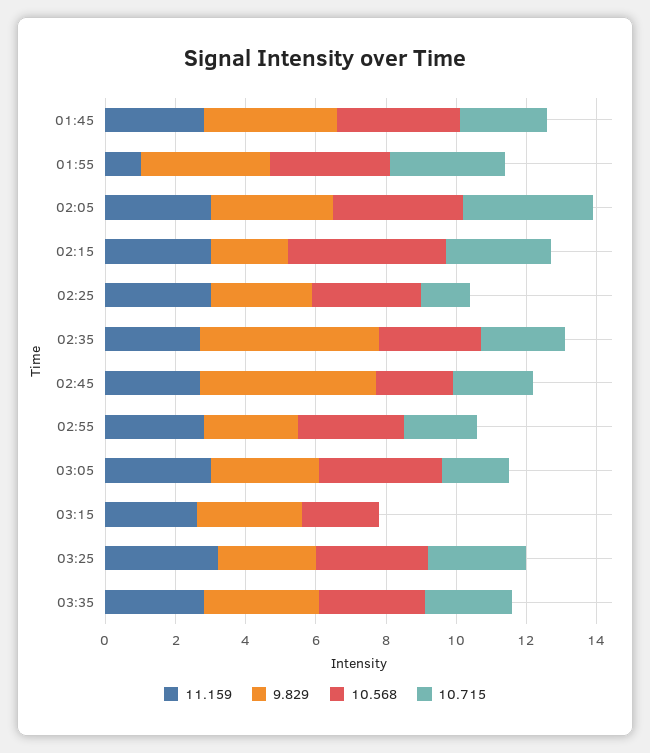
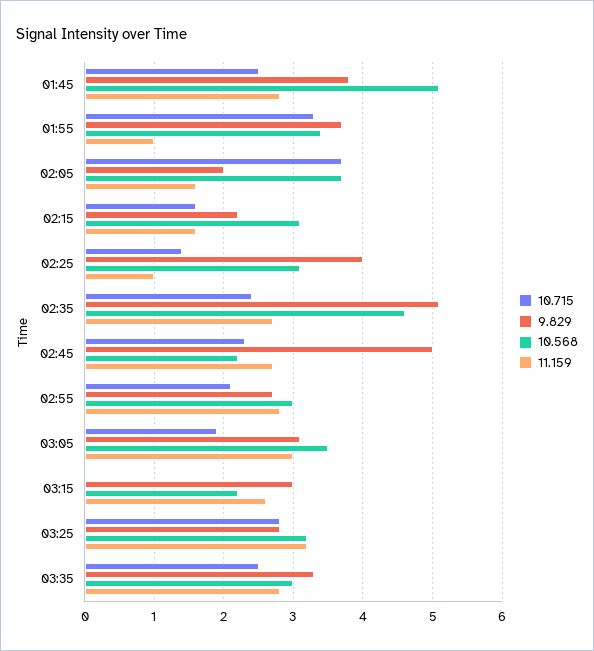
10.568, 01:45: 3.5 -> 5.1
11.159, 02:05: 3 -> 1.6
9.829, 02:05: 3.5 -> 2
11.159, 02:15: 3 -> 1.6
10.568, 02:15: 4.5 -> 3.1
10.715, 02:15: 3 -> 1.6
11.159, 02:25: 3 -> 1
9.829, 02:25: 3 -> 4
10.568, 02:35: 3 -> 4.6

